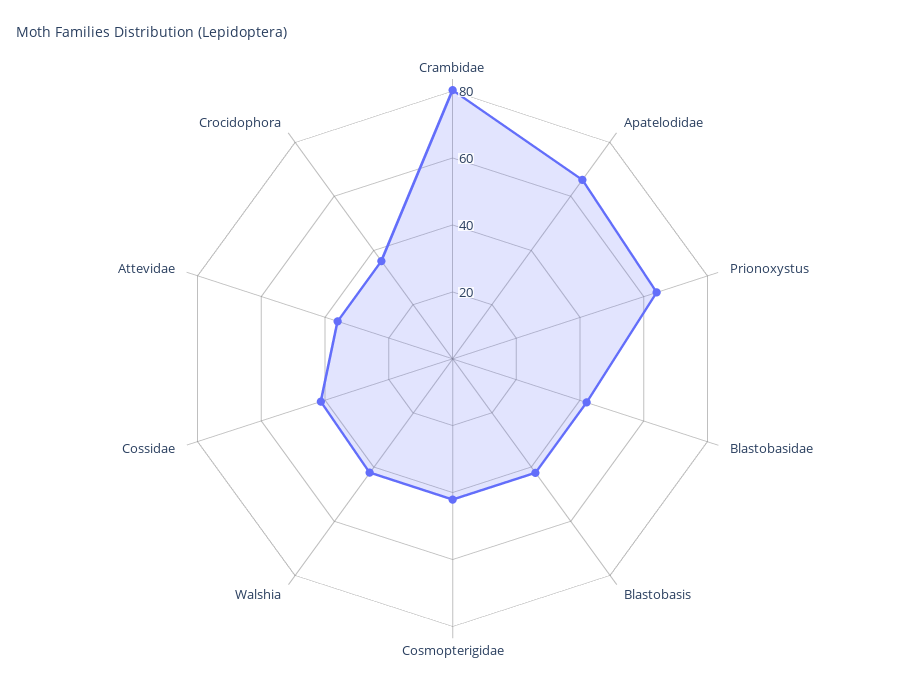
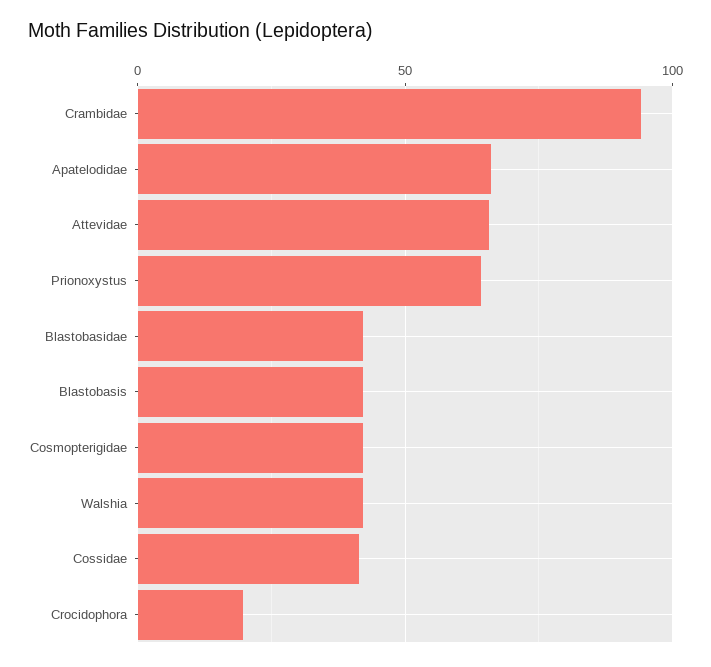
Crambidae: 80 -> 95
Attevidae: 35 -> 65
Crocidophora: 35 -> 20

